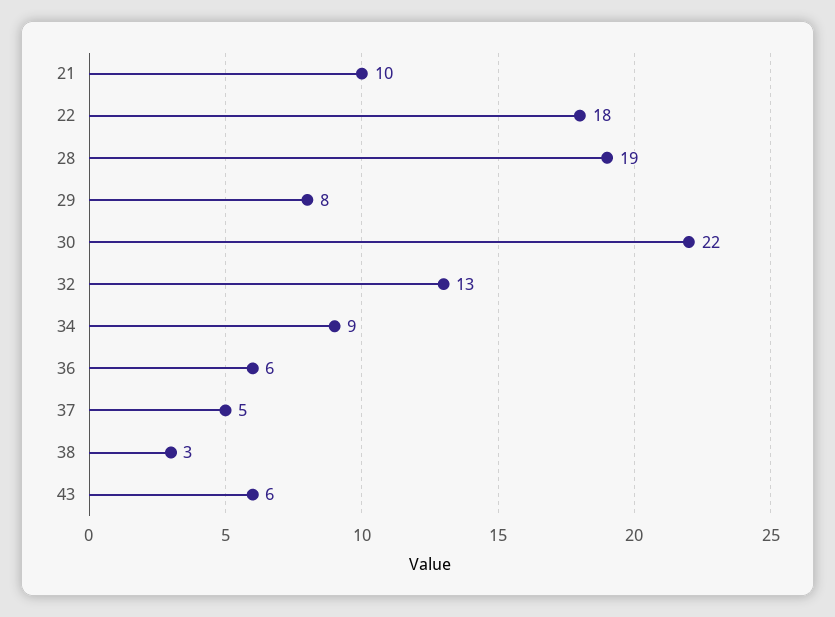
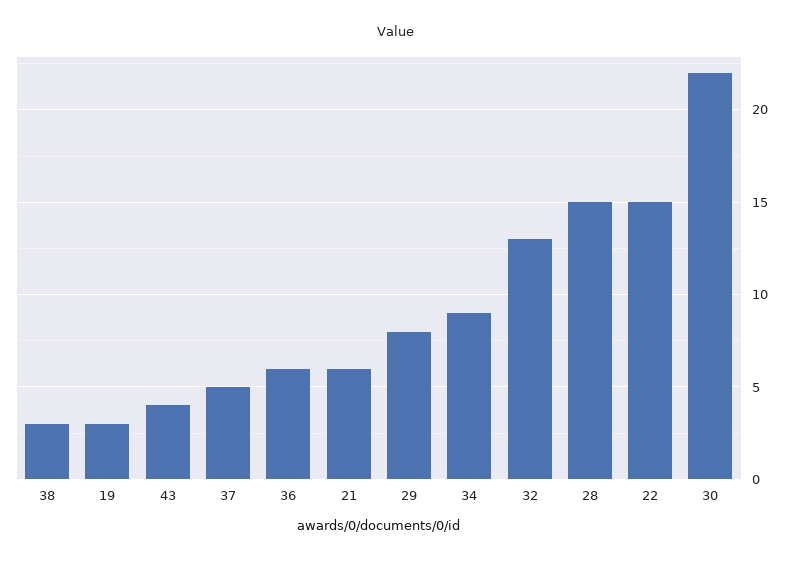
21: 10 -> 6
22: 18 -> 15
28: 19 -> 15
43: 6 -> 4
19: none -> 3

